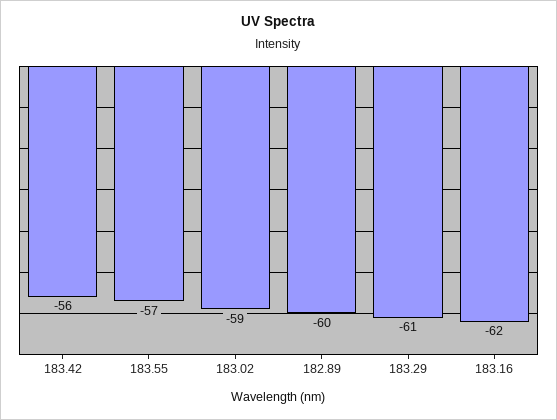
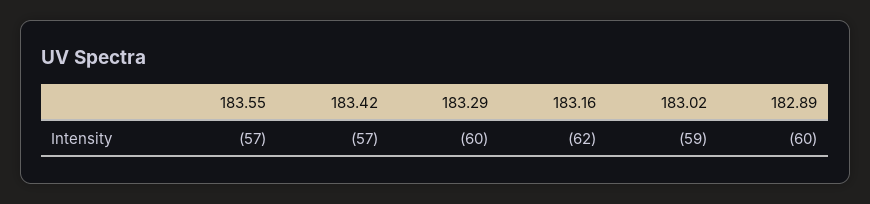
183.42: -56 -> -57
183.29: -61 -> -60

